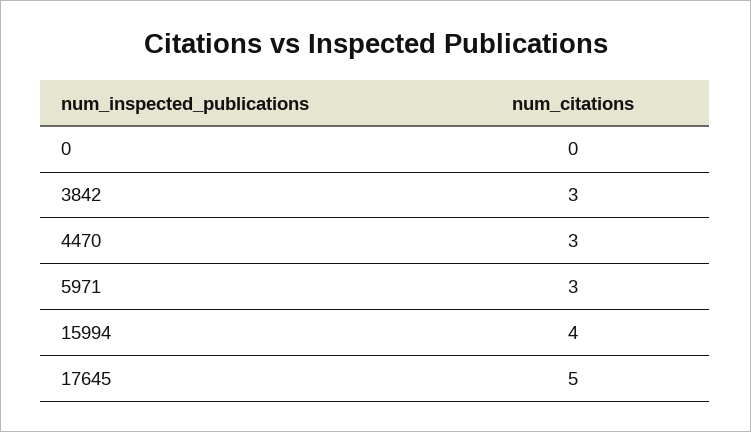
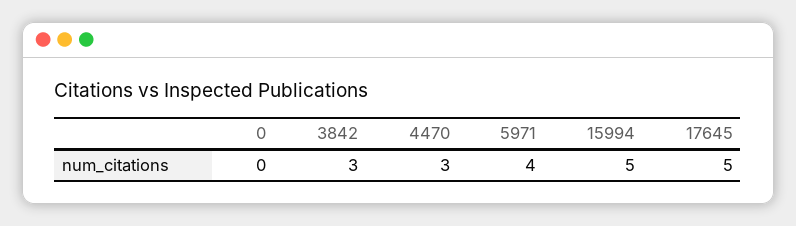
5971: 3 -> 4
15994: 4 -> 5

